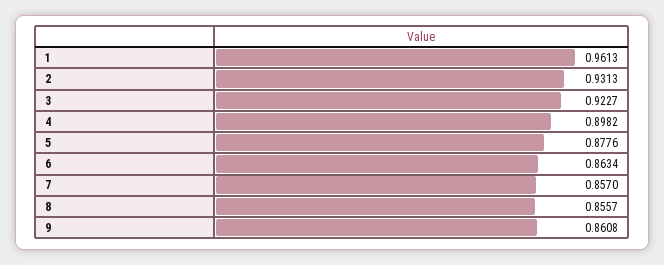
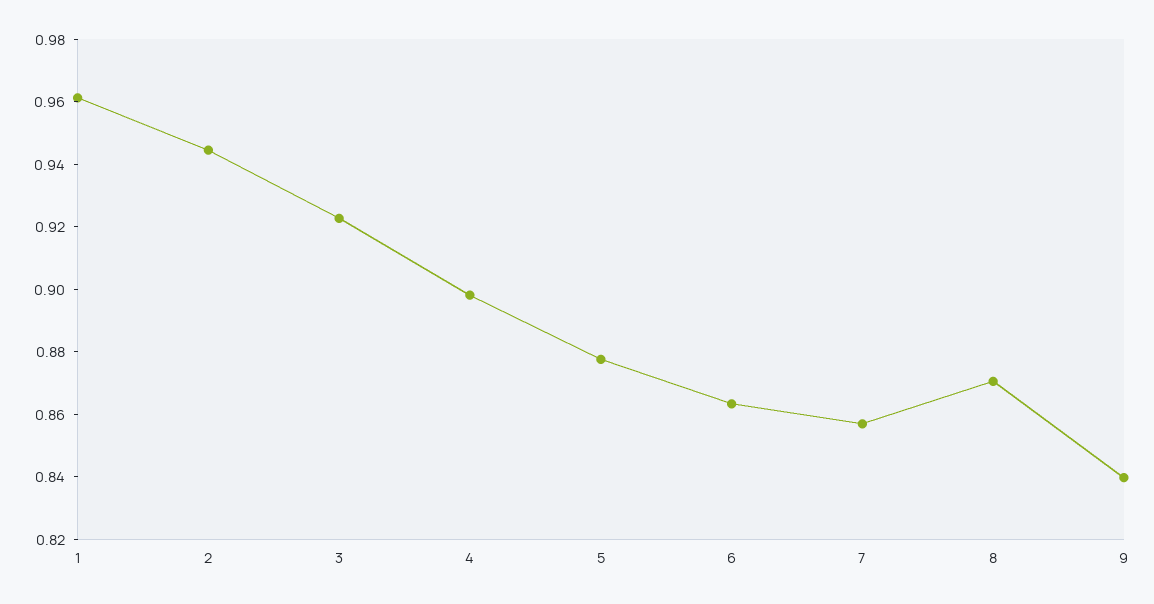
2: 0.9313 -> 0.945
8: 0.8557 -> 0.87
9: 0.8608 -> 0.84

